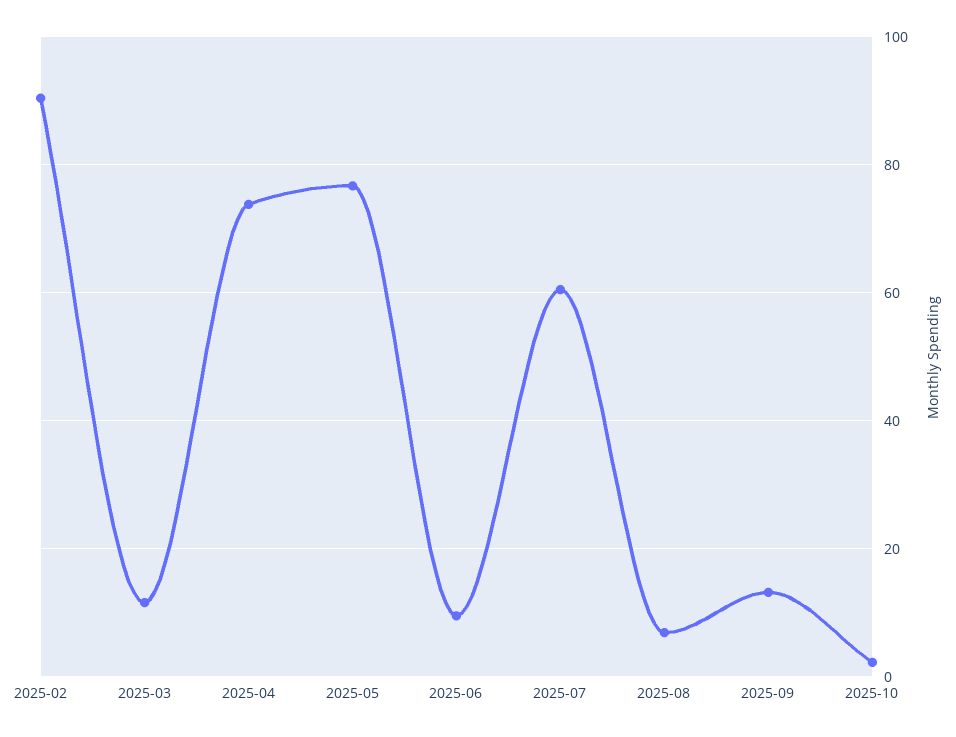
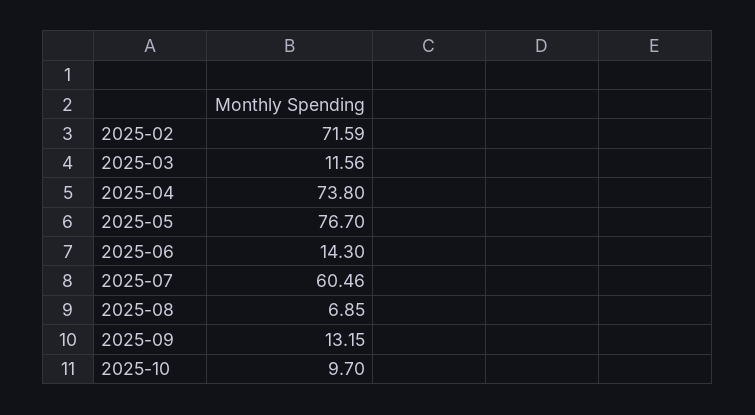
2025-02: 90 -> 71.59
2025-06: 10 -> 14.3
2025-10: 2 -> 9.7

